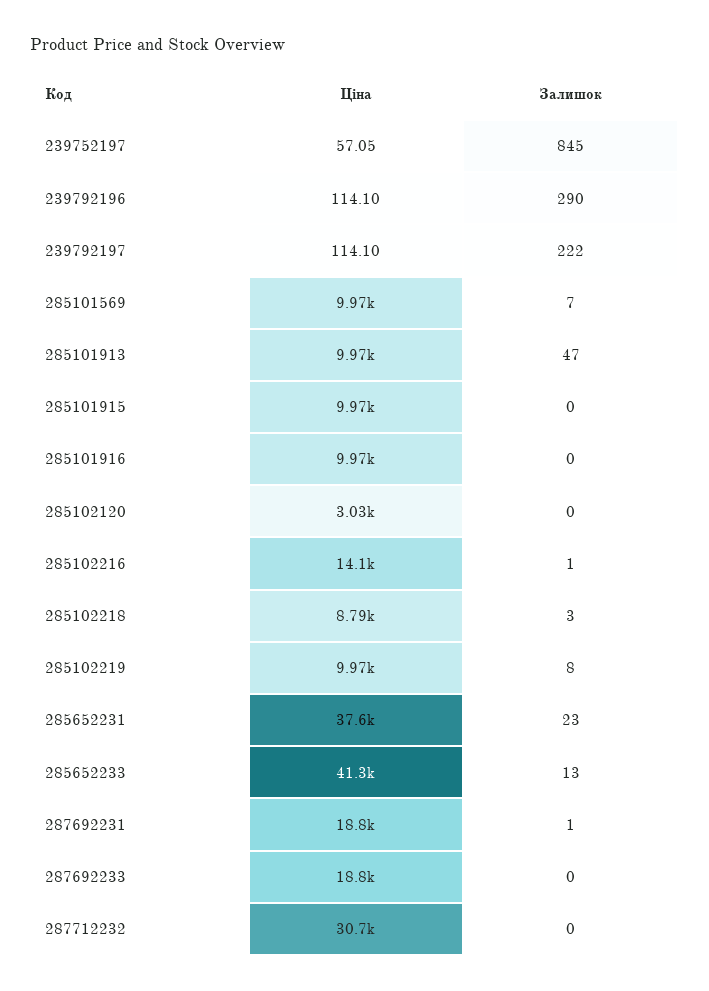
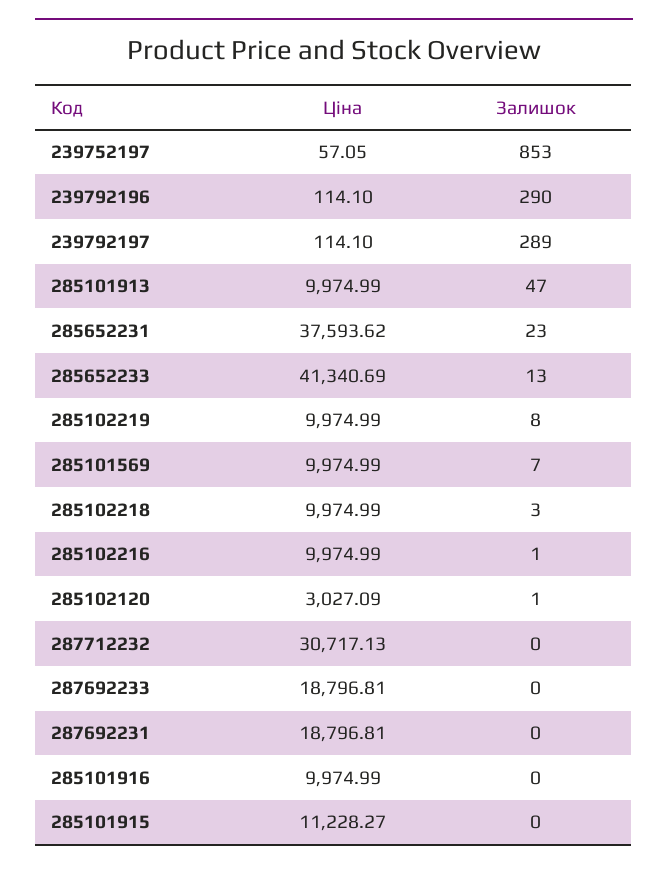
Залишок, 239752197: 845 -> 853
Залишок, 239792197: 222 -> 289
Ціна, 285101915: 9970 -> 11228.27
Залишок, 285102120: 0 -> 1
Ціна, 285102216: 14100 -> 9974.99
Ціна, 285102218: 8790 -> 9974.99
Залишок, 287692231: 1 -> 0

